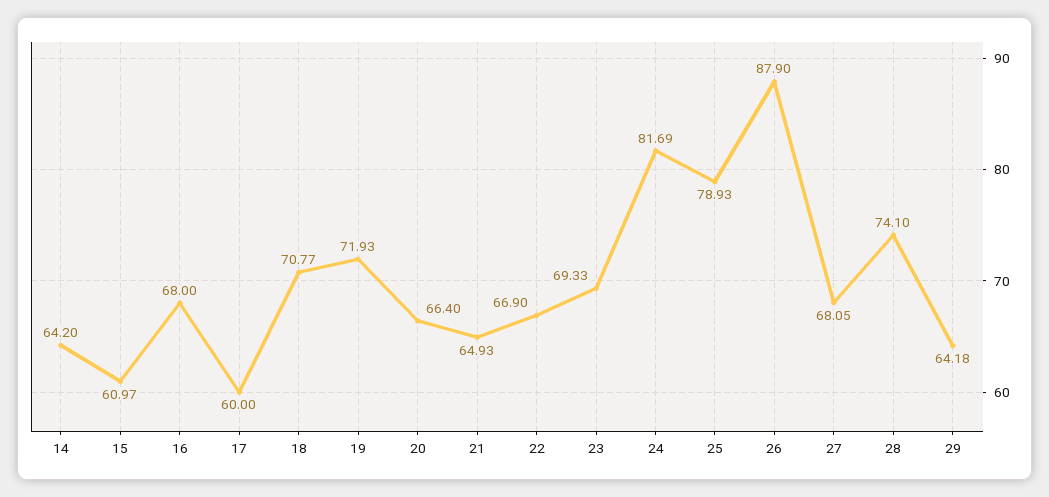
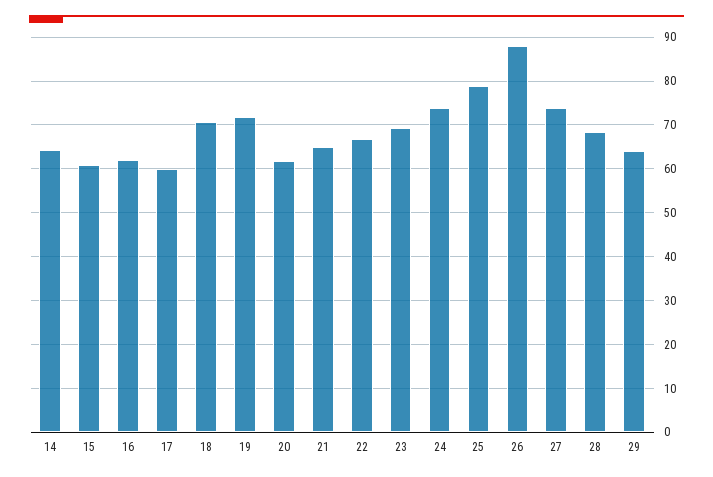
16: 68 -> 62
20: 66.4 -> 62
24: 81.69 -> 74
27: 68.05 -> 74
28: 74.1 -> 68

